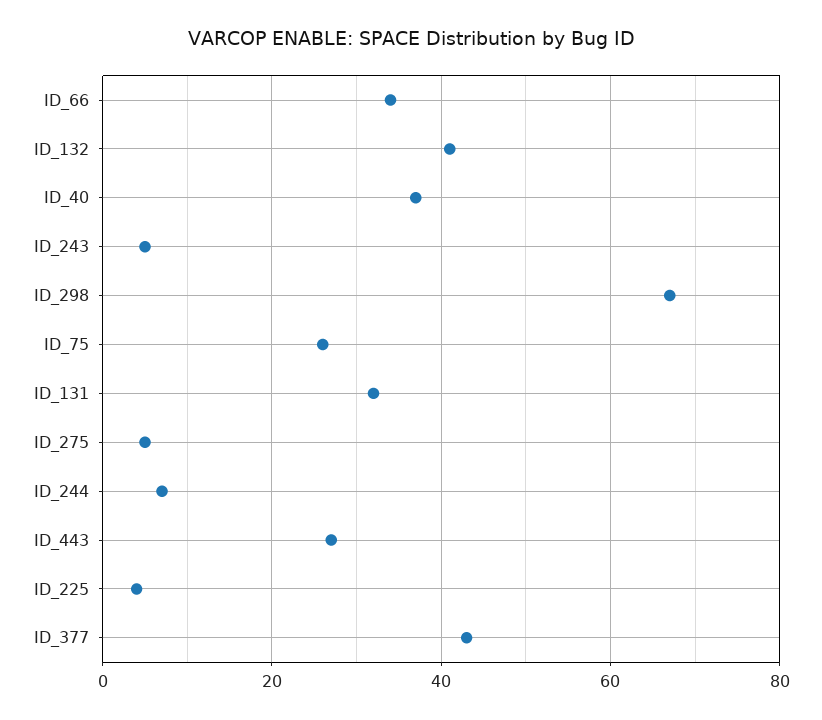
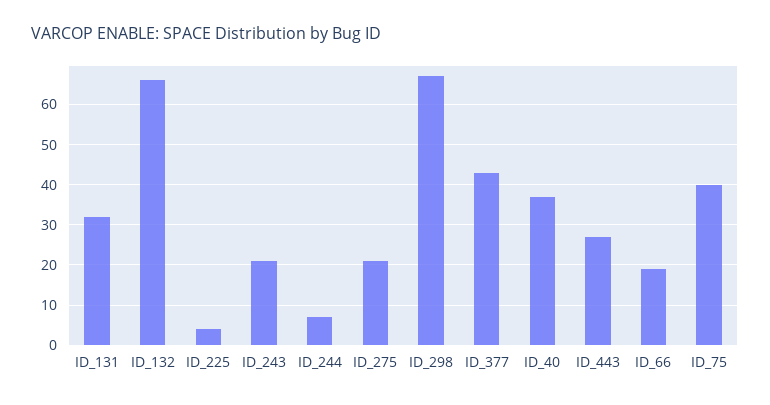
ID_66: 35 -> 20
ID_132: 40 -> 65
ID_243: 5 -> 20
ID_75: 25 -> 40
ID_275: 5 -> 20

